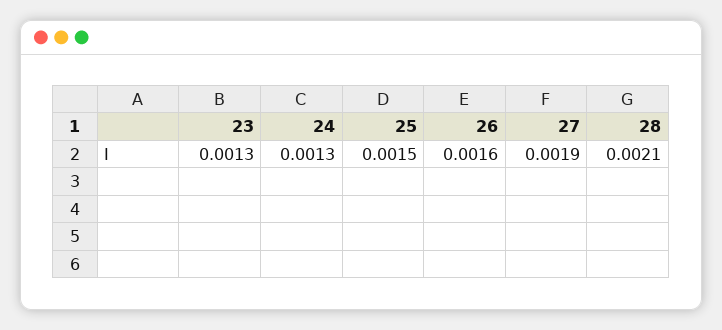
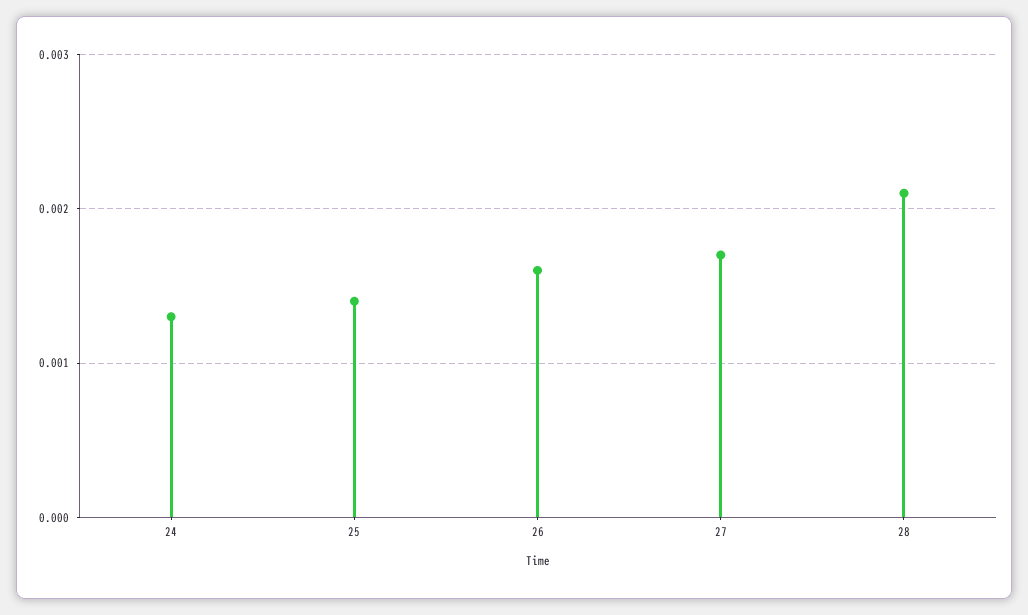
23: 0.0013 -> none
25: 0.0015 -> 0.0014
27: 0.0019 -> 0.0017

